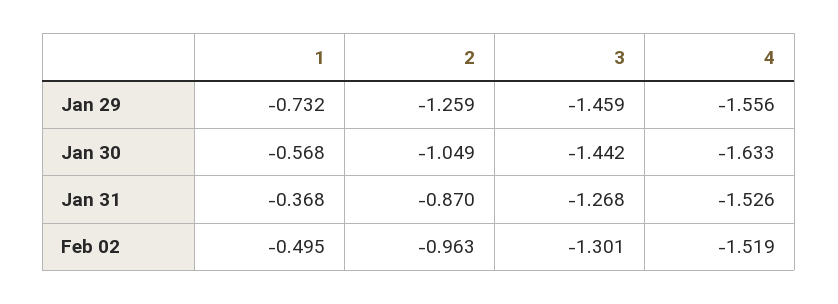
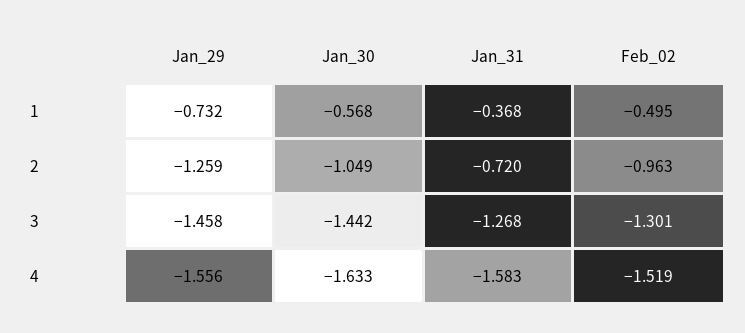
3, Jan 29: -1.459 -> -1.458
2, Jan 31: -0.87 -> -0.72
4, Jan 31: -1.526 -> -1.583

